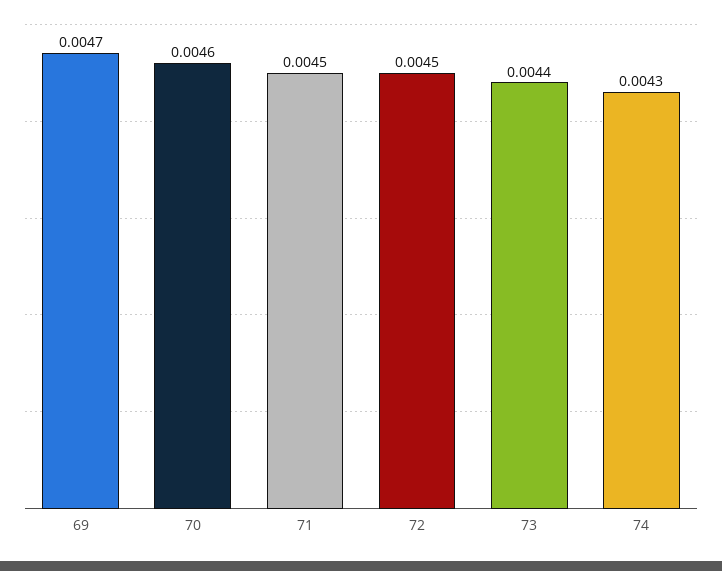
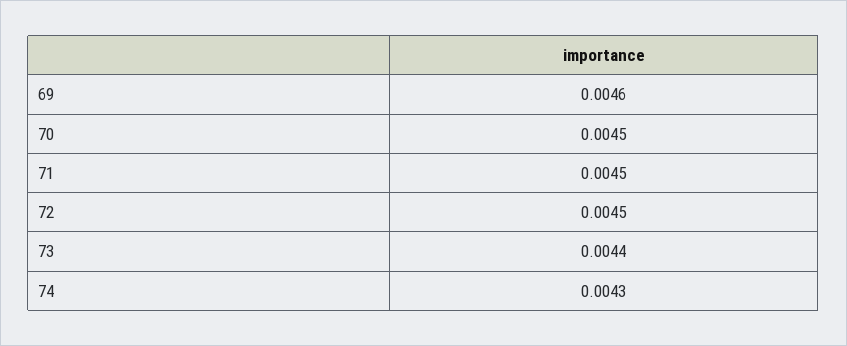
69: 0.0047 -> 0.0046
70: 0.0046 -> 0.0045

